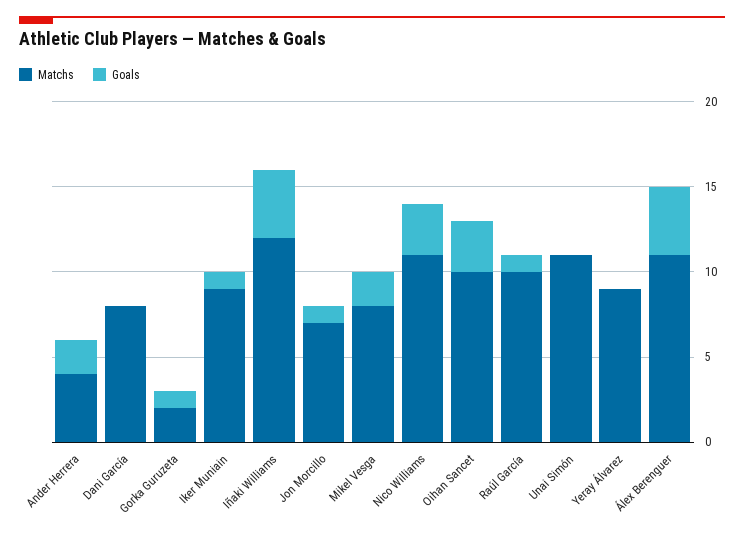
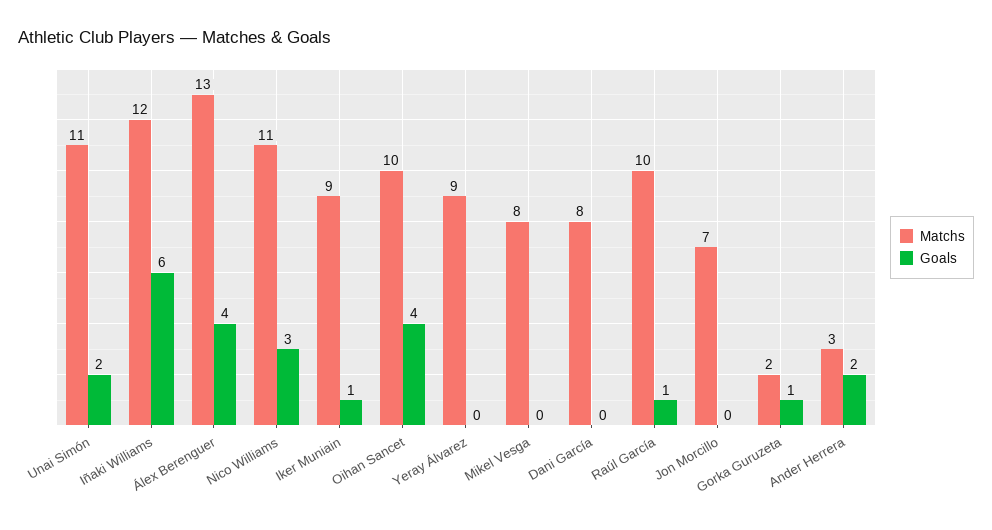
Matchs, Ander Herrera: 4 -> 3
Goals, Iñaki Williams: 4 -> 6
Goals, Jon Morcillo: 1 -> 0
Goals, Mikel Vesga: 2 -> 0
Goals, Oihan Sancet: 3 -> 4
Goals, Unai Simón: 0 -> 2
Matchs, Álex Berenguer: 11 -> 13

